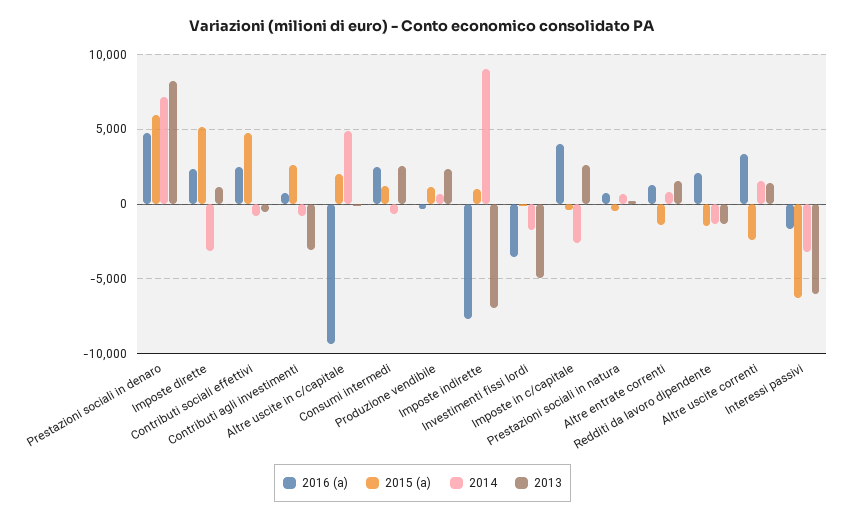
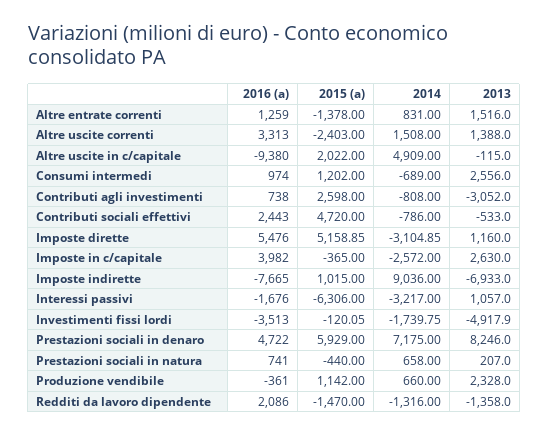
2016 (a), Imposte dirette: 2500 -> 5476
2016 (a), Consumi intermedi: 2500 -> 974
2013, Interessi passivi: -6000 -> 1057

